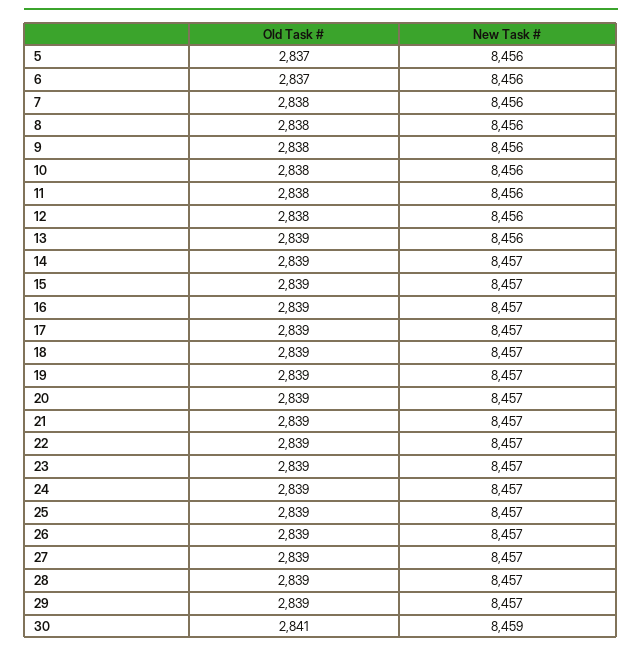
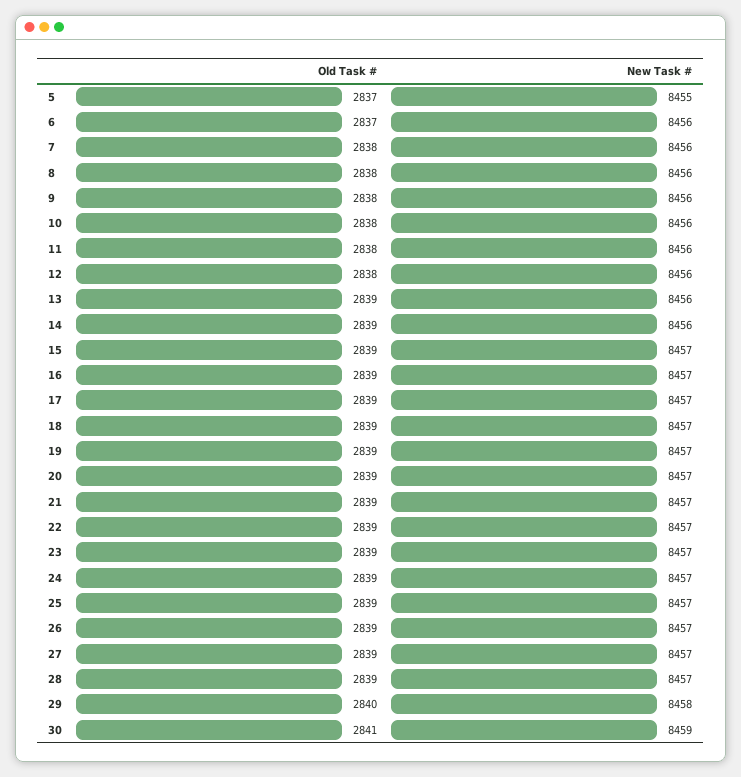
New Task #, 5: 8456 -> 8455
New Task #, 14: 8457 -> 8456
Old Task #, 29: 2839 -> 2840
New Task #, 29: 8457 -> 8458

